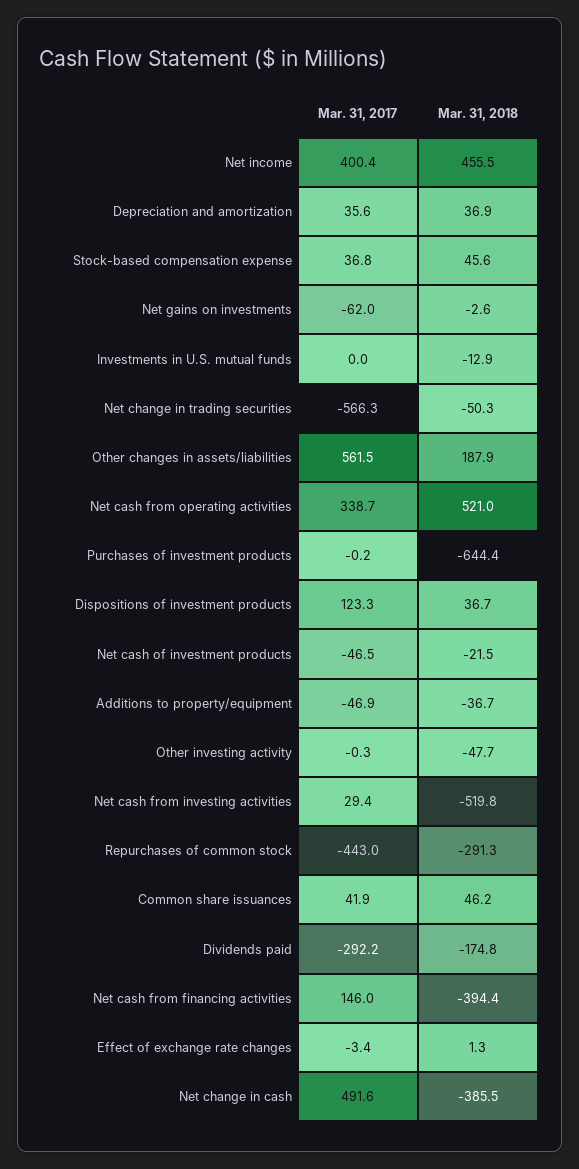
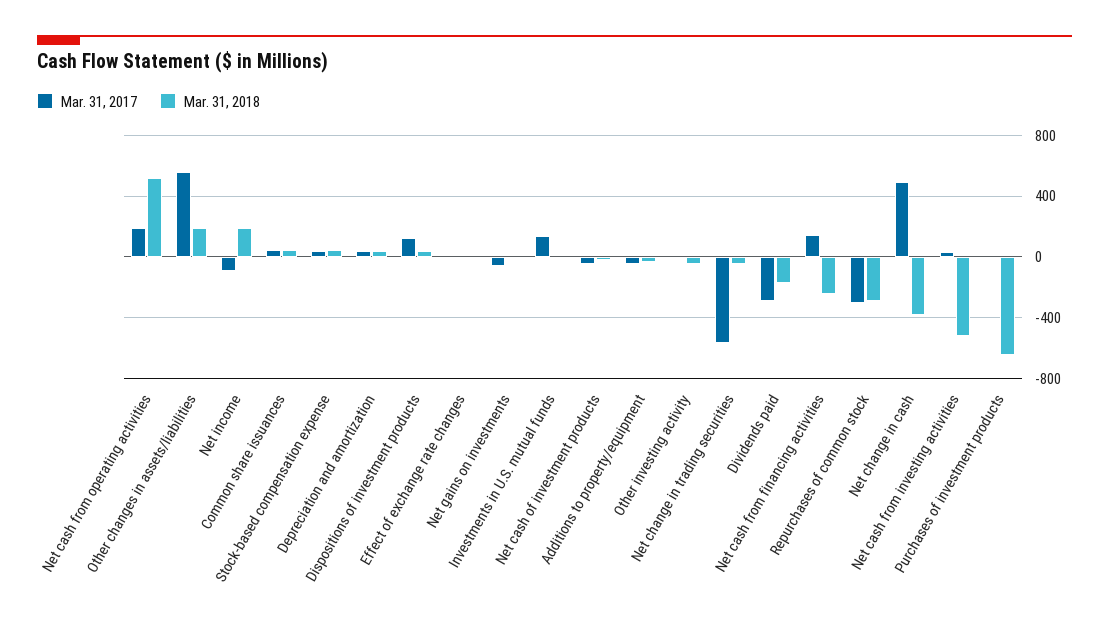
Mar. 31, 2017, Net income: 400.4 -> -100
Mar. 31, 2018, Net income: 455.5 -> 200
Mar. 31, 2017, Investments in U.S. mutual funds: 0 -> 150
Mar. 31, 2017, Net cash from operating activities: 338.7 -> 200
Mar. 31, 2017, Repurchases of common stock: -443 -> -300
Mar. 31, 2018, Net cash from financing activities: -394.4 -> -250

